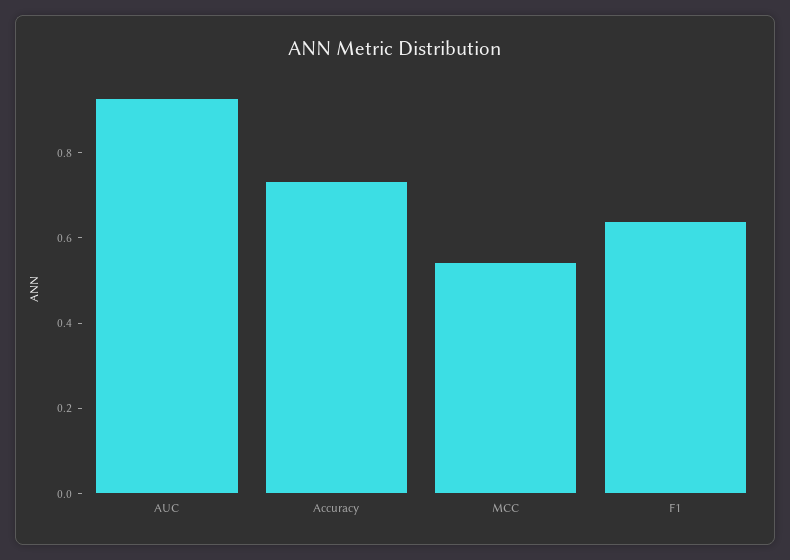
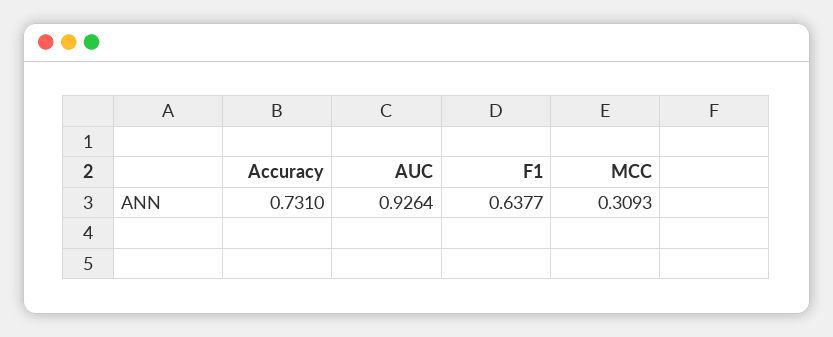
MCC: 0.55 -> 0.3093

